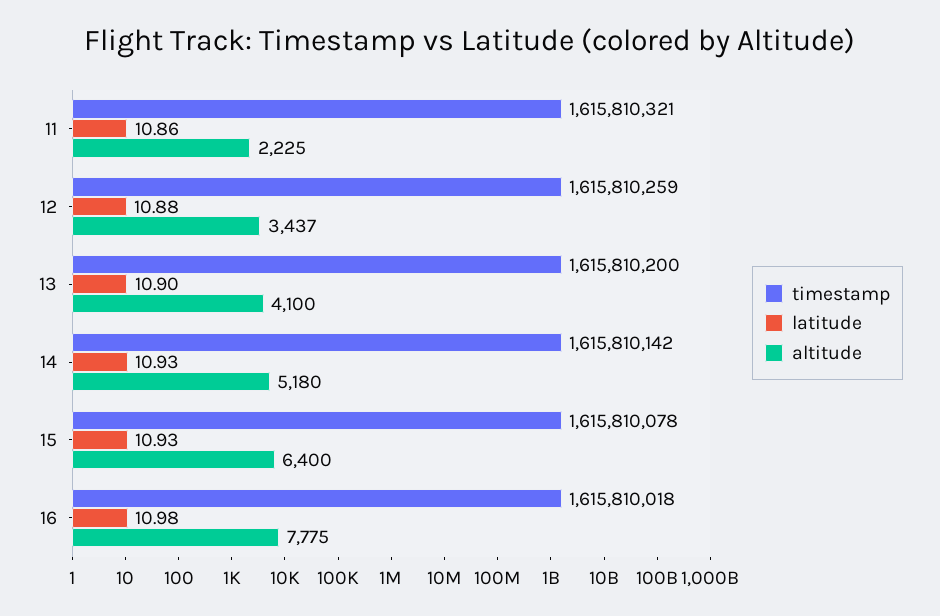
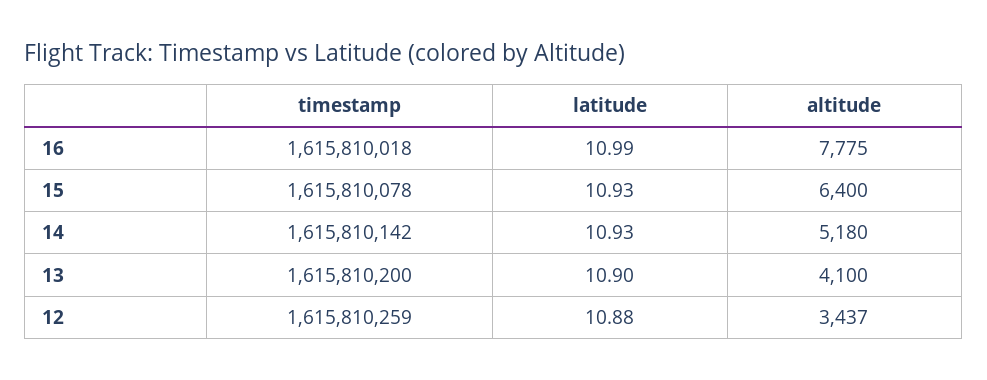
timestamp, 11: 1615810321 -> none
latitude, 11: 10.86 -> none
altitude, 11: 2225 -> none
latitude, 16: 10.98 -> 10.99

